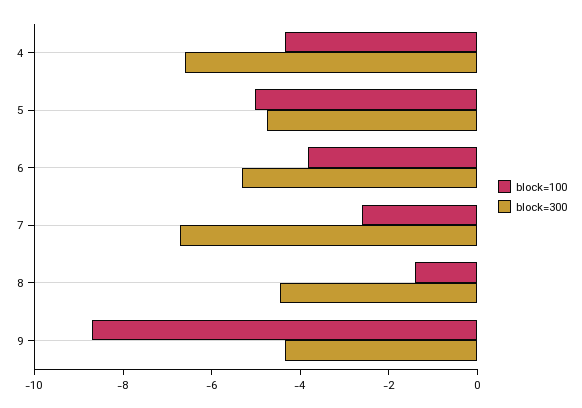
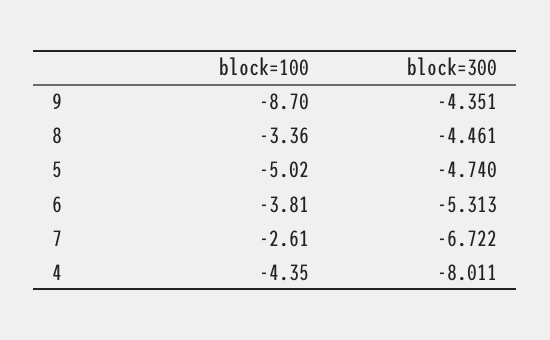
block=300, 4: -6.5 -> -8.011
block=100, 8: -1.5 -> -3.36

